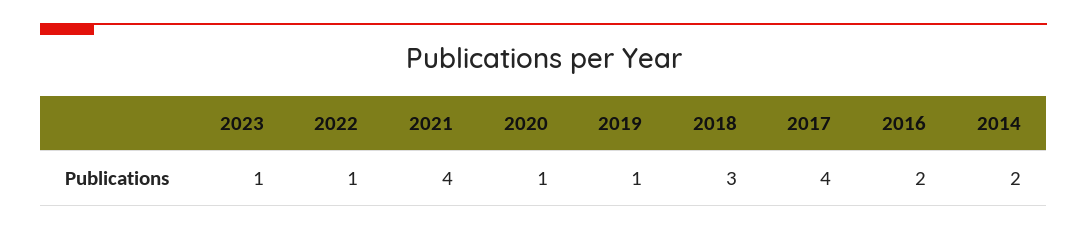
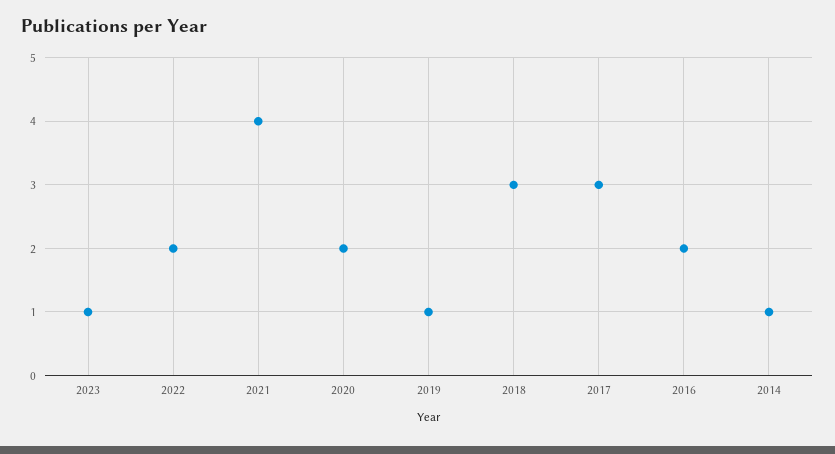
2022: 1 -> 2
2020: 1 -> 2
2017: 4 -> 3
2014: 2 -> 1

